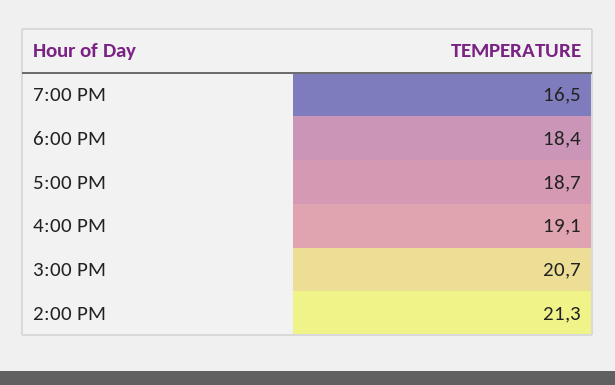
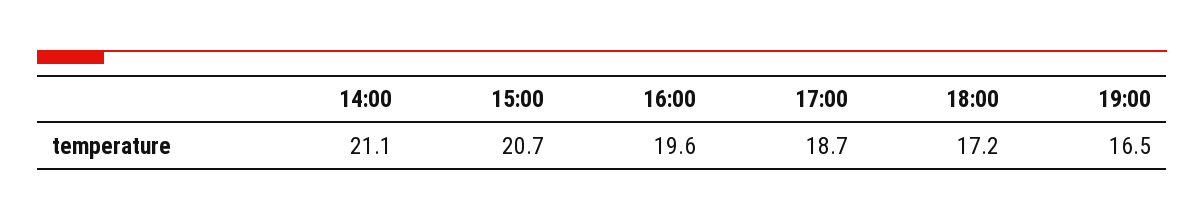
6:00 PM: 18.4 -> 17.2
4:00 PM: 19.1 -> 19.6
2:00 PM: 21.3 -> 21.1

